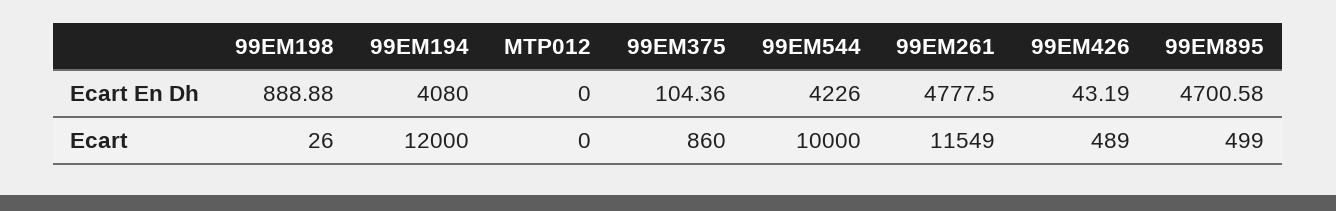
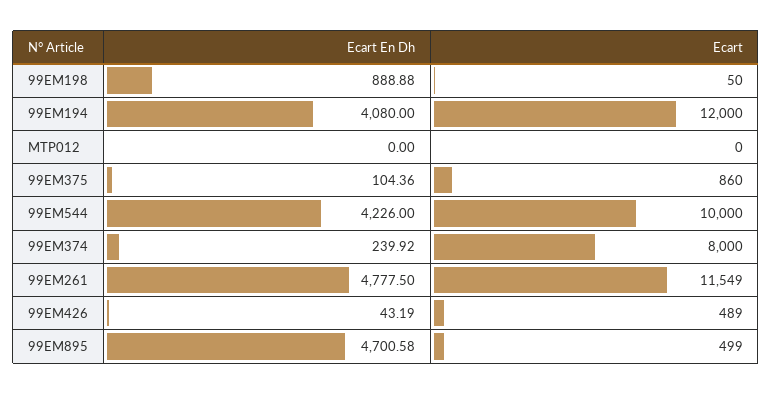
99EM198, Ecart: 26 -> 50
99EM374, Ecart En Dh: none -> 239.92
99EM374, Ecart: none -> 8000

